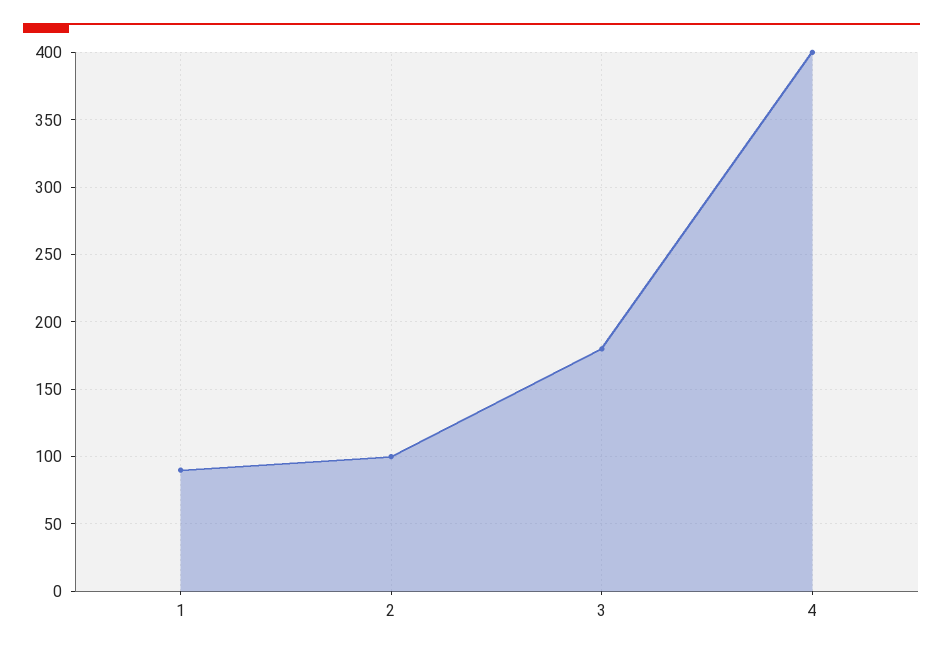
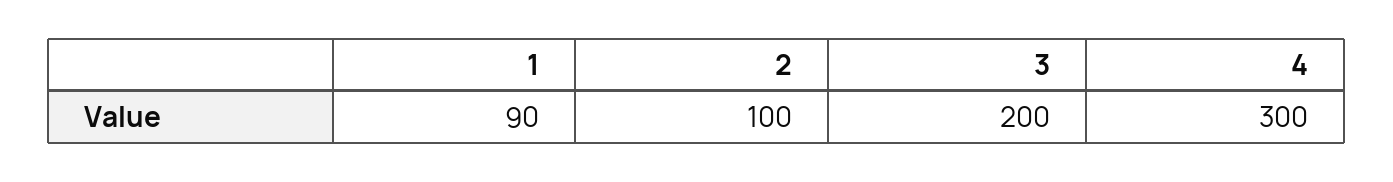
3: 180 -> 200
4: 400 -> 300

